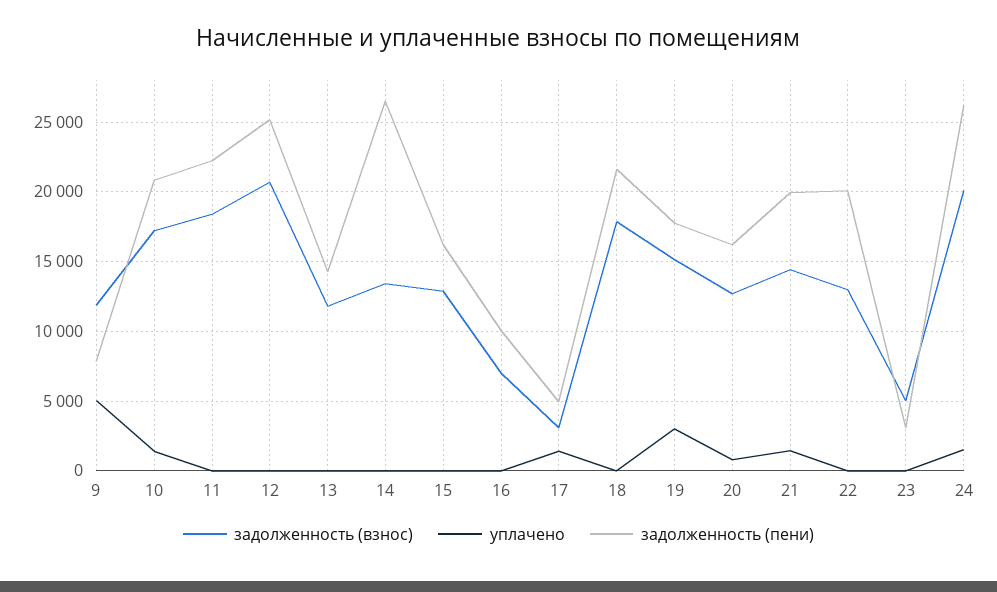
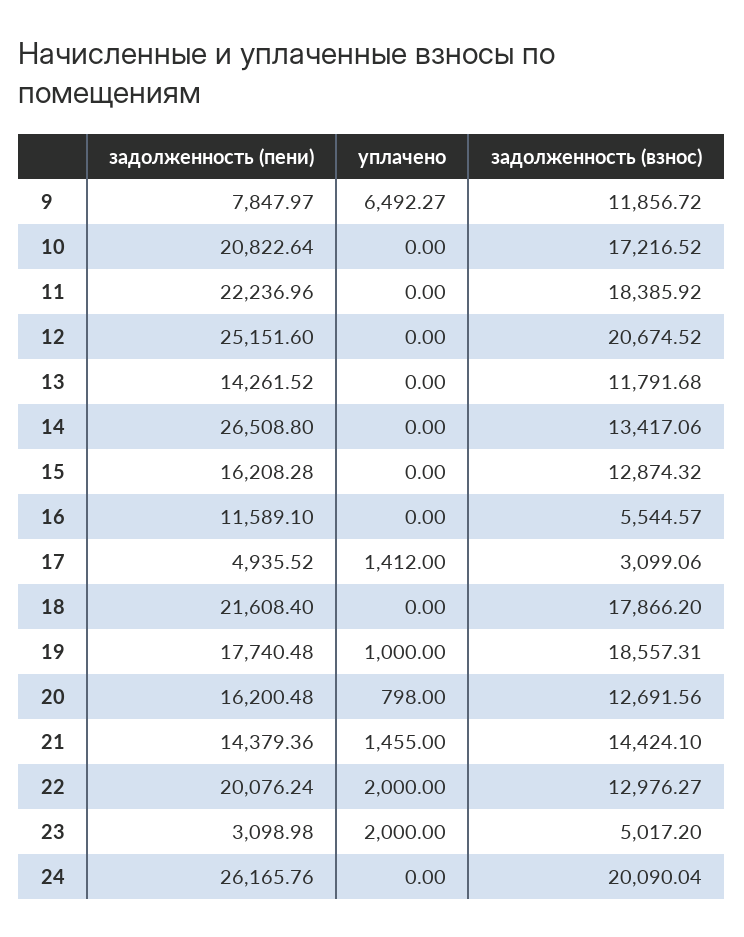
уплачено, 9: 5000 -> 6492.27
уплачено, 10: 1500 -> 0
задолженность (взнос), 16: 7000 -> 5544.57
задолженность (пени), 16: 10000 -> 11589.1
задолженность (взнос), 19: 15000 -> 18557.31
уплачено, 19: 3000 -> 1000
задолженность (пени), 21: 20000 -> 14379.36
уплачено, 22: 0 -> 2000
уплачено, 23: 0 -> 2000
уплачено, 24: 1500 -> 0

